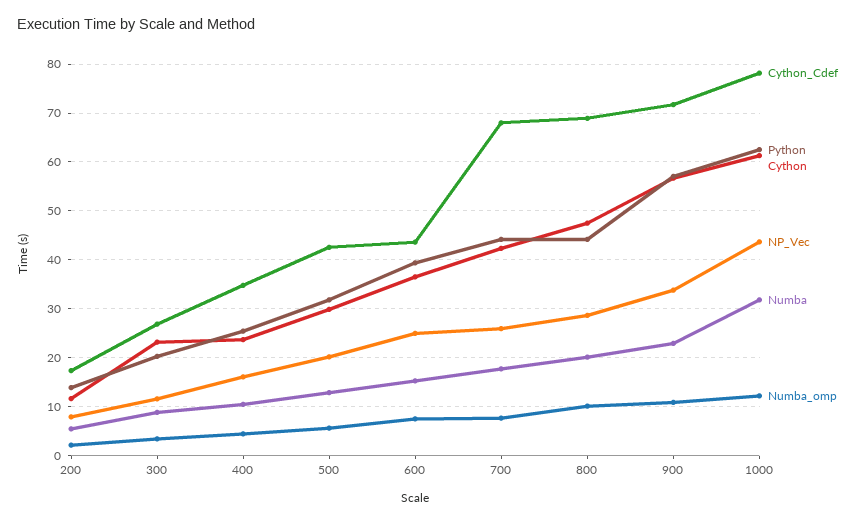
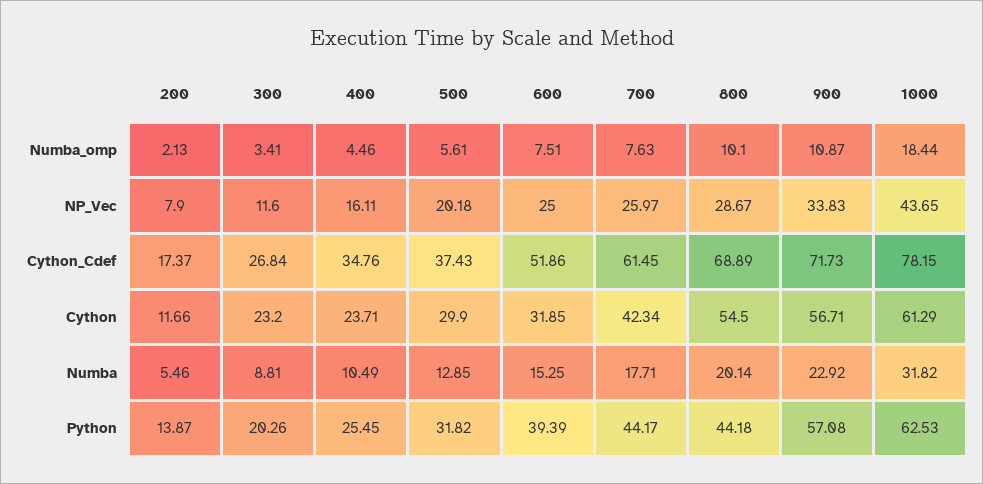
Cython_Cdef, 500: 42 -> 37.43
Cython_Cdef, 600: 44 -> 51.86
Cython, 600: 36 -> 31.85
Cython_Cdef, 700: 68 -> 61.45
Cython, 800: 48 -> 54.5
Numba_omp, 1000: 12 -> 18.44

